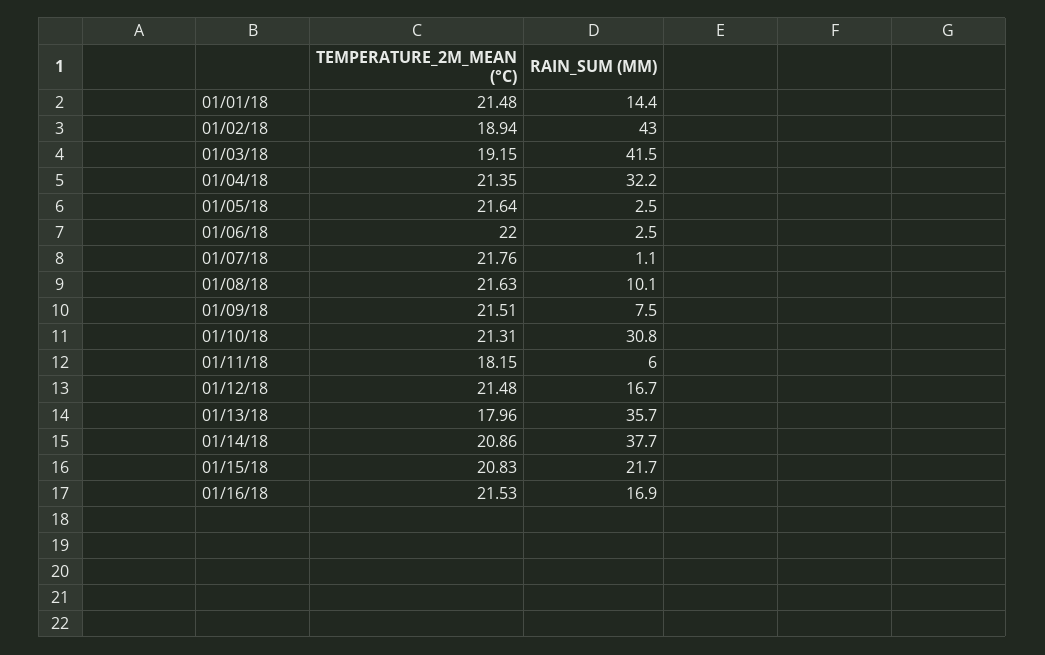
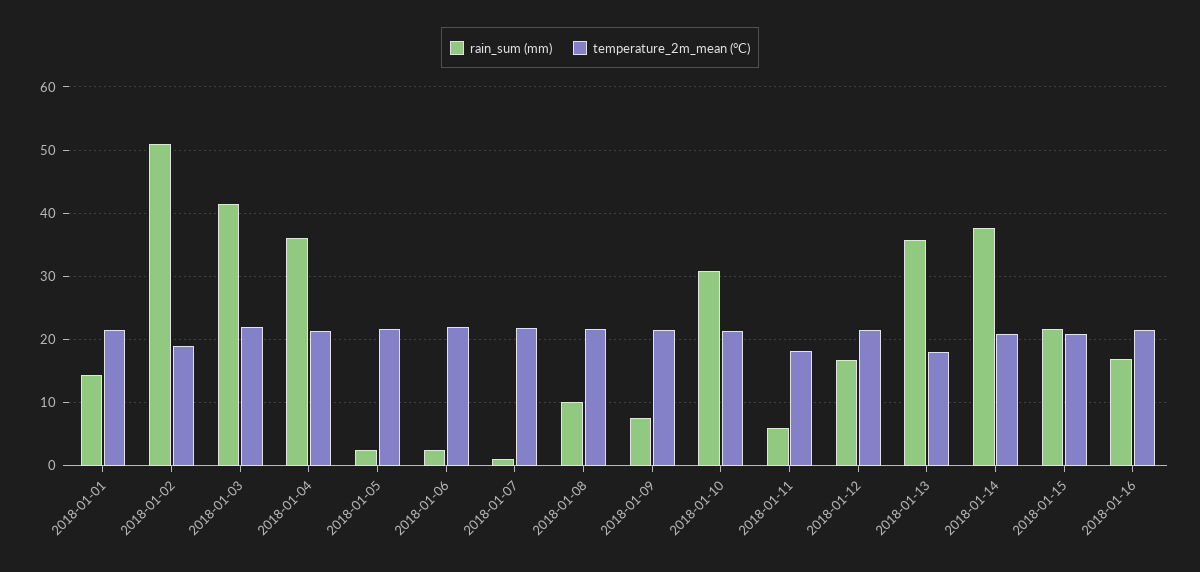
RAIN_SUM (MM), 01/02/18: 43 -> 51
TEMPERATURE_2M_MEAN (°C), 01/03/18: 19.15 -> 22
RAIN_SUM (MM), 01/04/18: 32.2 -> 36

